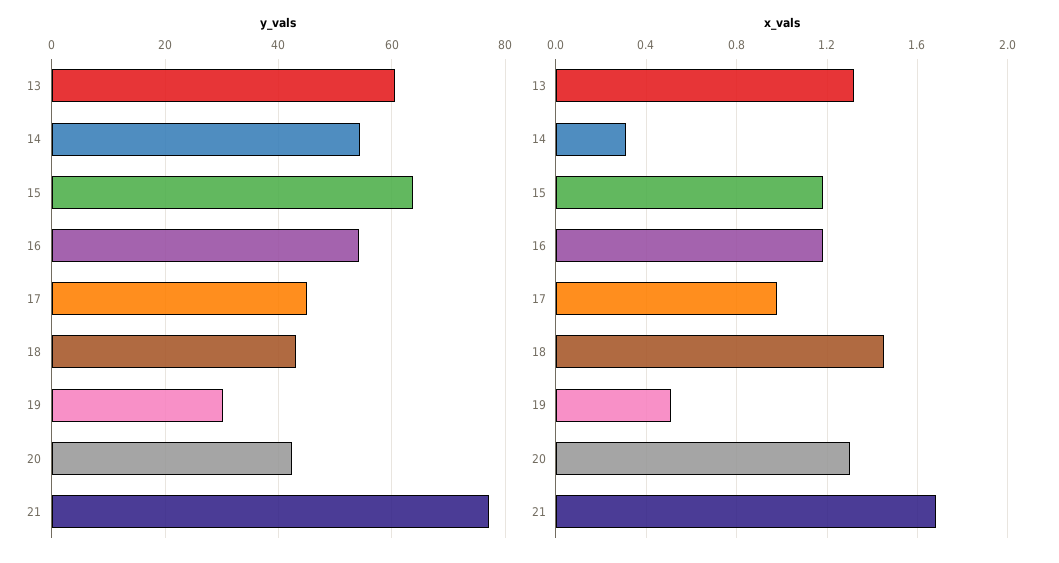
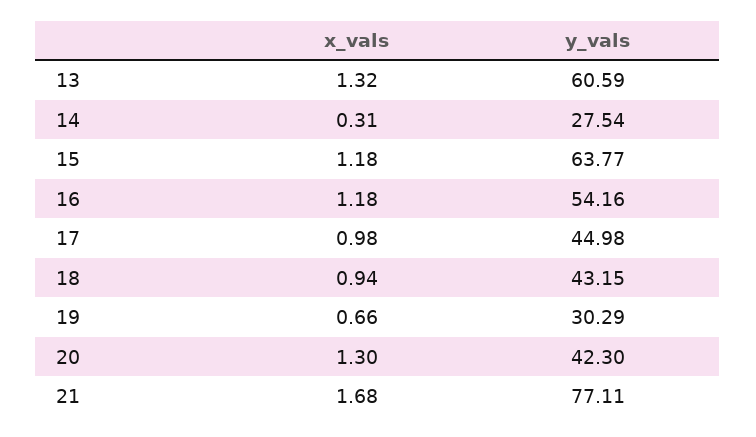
y_vals, 14: 54 -> 27.54
x_vals, 18: 1.45 -> 0.94
x_vals, 19: 0.5 -> 0.66

